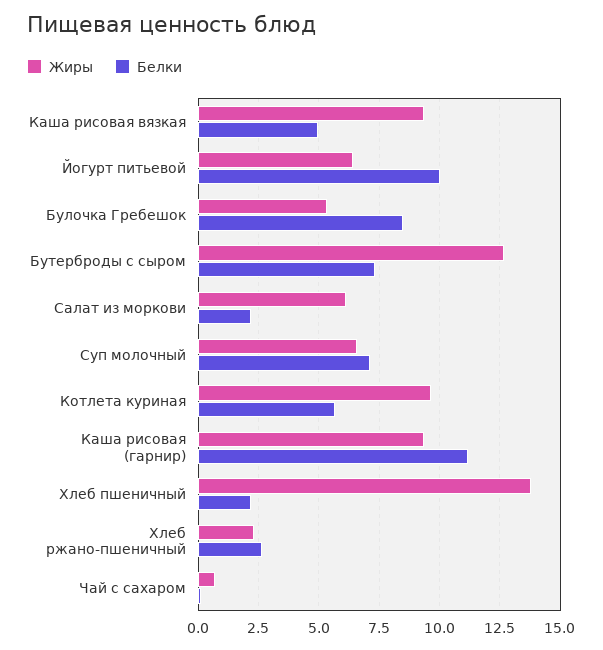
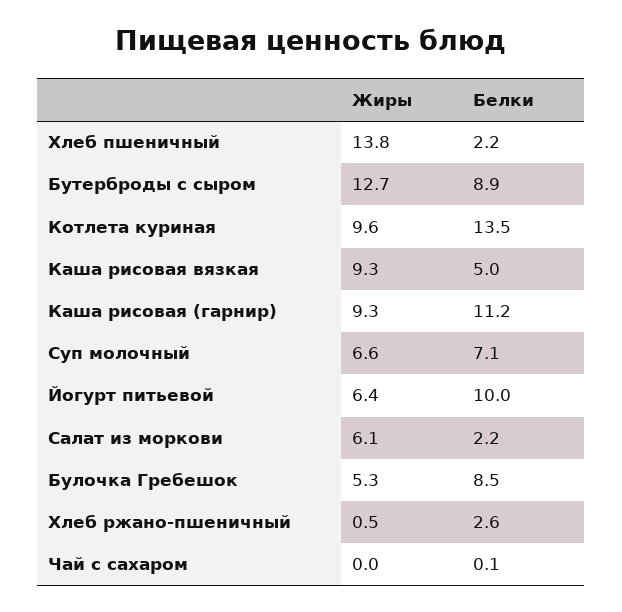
Белки, Бутерброды с сыром: 7.25 -> 8.9
Белки, Котлета куриная: 5.75 -> 13.5
Жиры, Хлеб ржано-пшеничный: 2.25 -> 0.5
Жиры, Чай с сахаром: 0.75 -> 0

